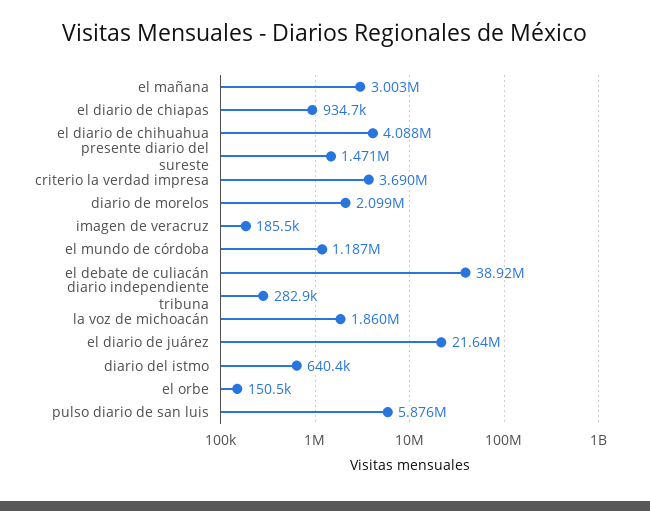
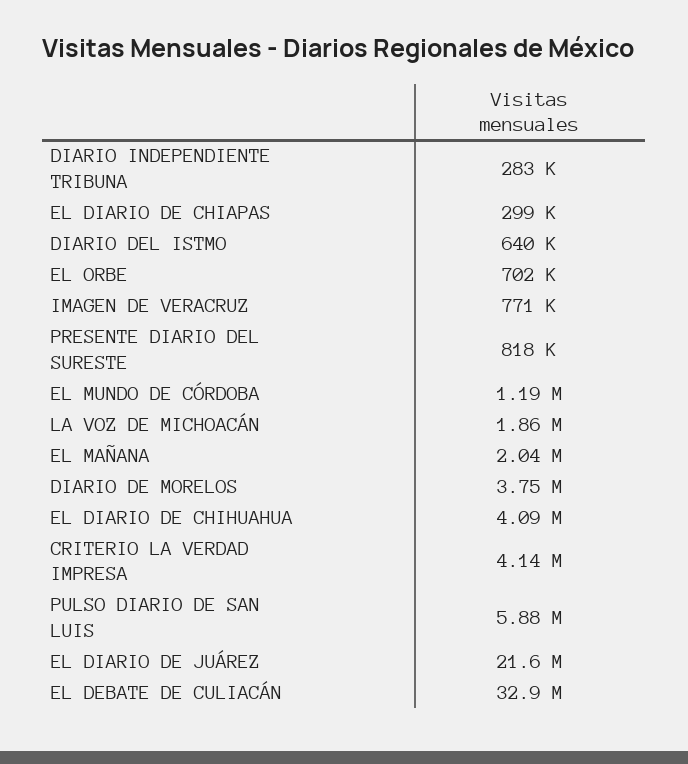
el mañana: 3003000 -> 2040000
el diario de chiapas: 934700 -> 299000
presente diario del sureste: 1471000 -> 818000
criterio la verdad impresa: 3690000 -> 4140000
diario de morelos: 2099000 -> 3750000
imagen de veracruz: 185500 -> 771000
el debate de culiacán: 38920000 -> 32900000
el orbe: 150500 -> 702000

